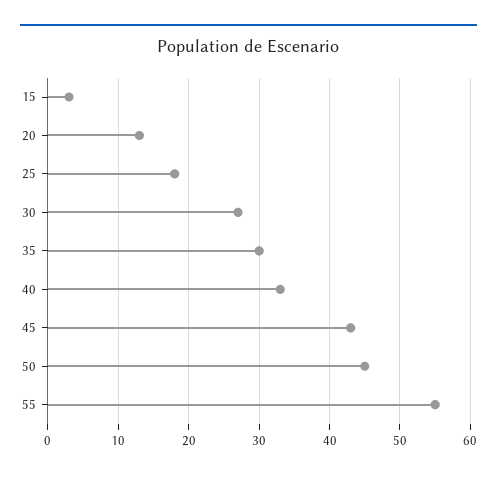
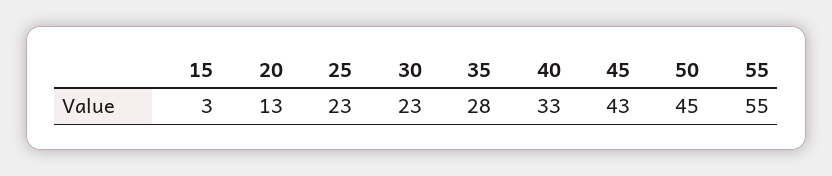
25: 18 -> 23
30: 27 -> 23
35: 30 -> 28

